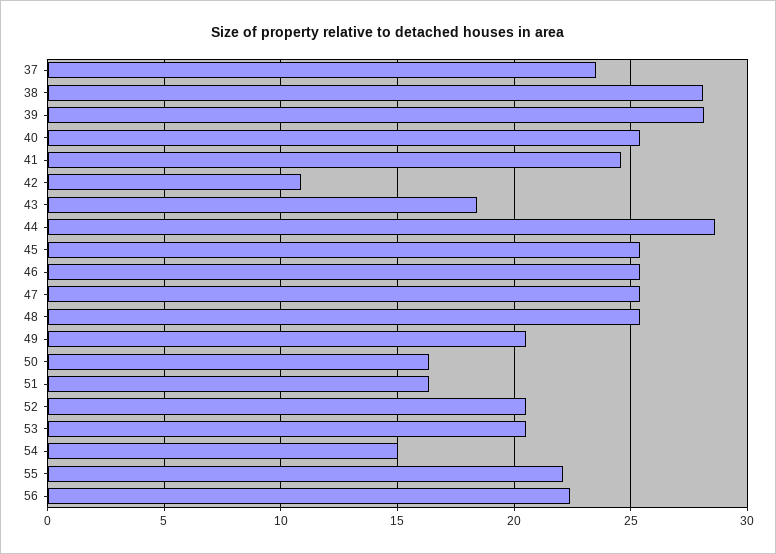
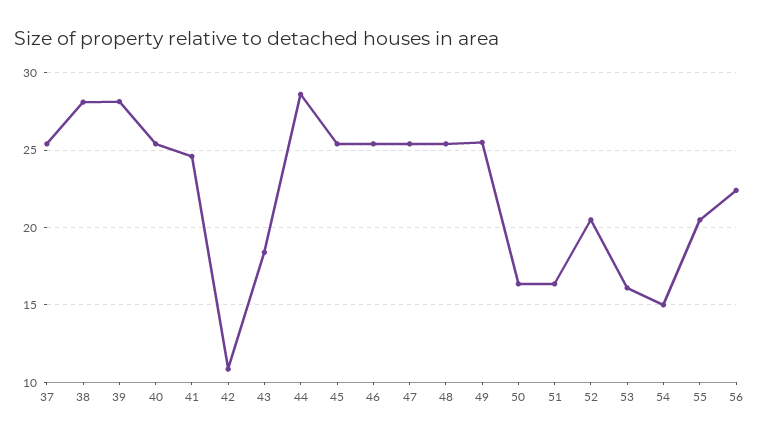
37: 23.5 -> 25.5
49: 20.5 -> 25.5
53: 20.5 -> 16
55: 22 -> 20.5

